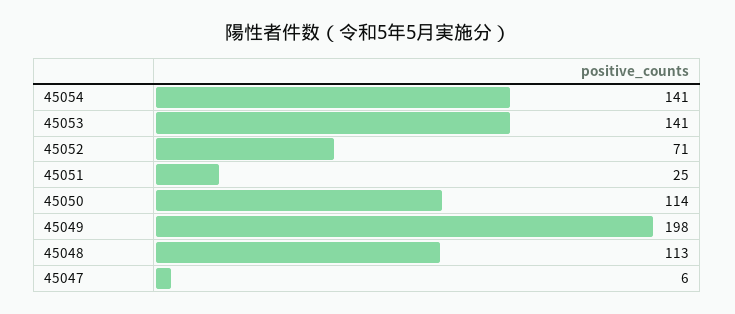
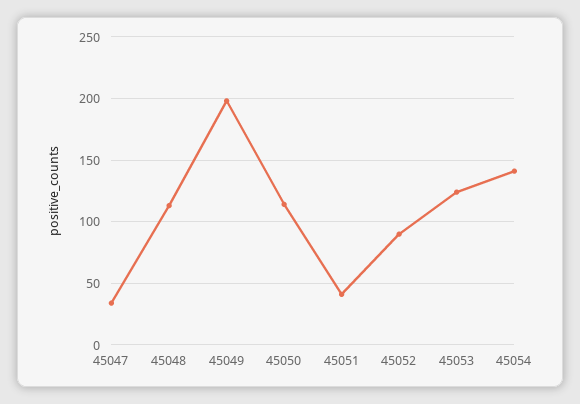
45053: 141 -> 125
45052: 71 -> 90
45051: 25 -> 40
45047: 6 -> 35

